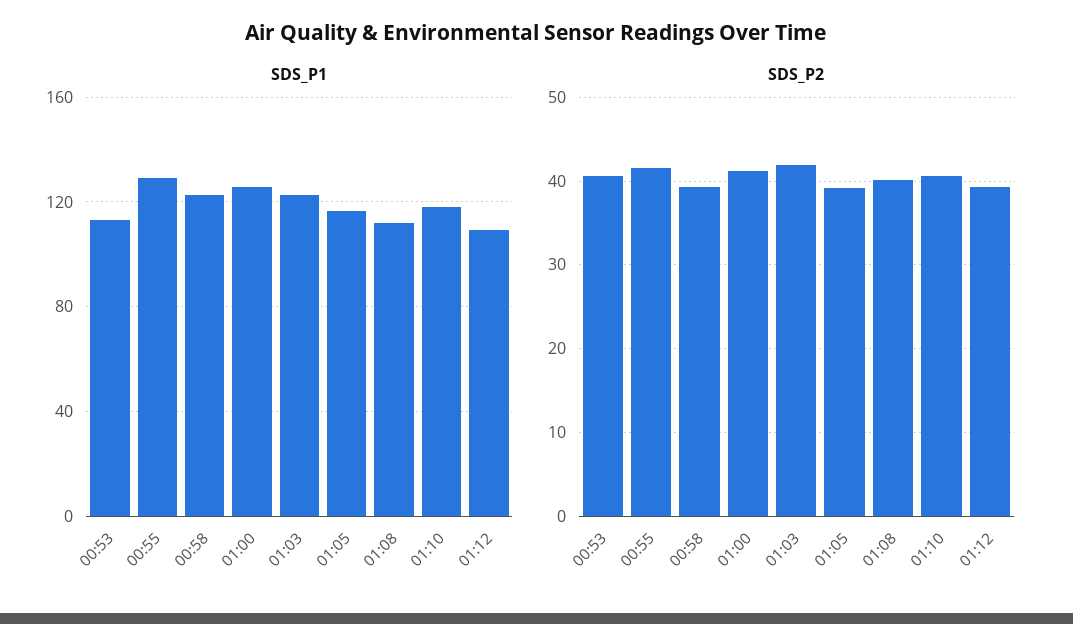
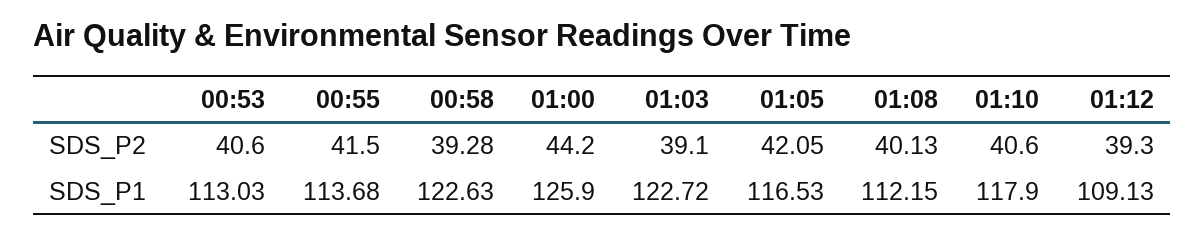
SDS_P1, 00:55: 130 -> 113.68
SDS_P2, 01:00: 41 -> 44.2
SDS_P2, 01:03: 42 -> 39.1
SDS_P2, 01:05: 39 -> 42.05

